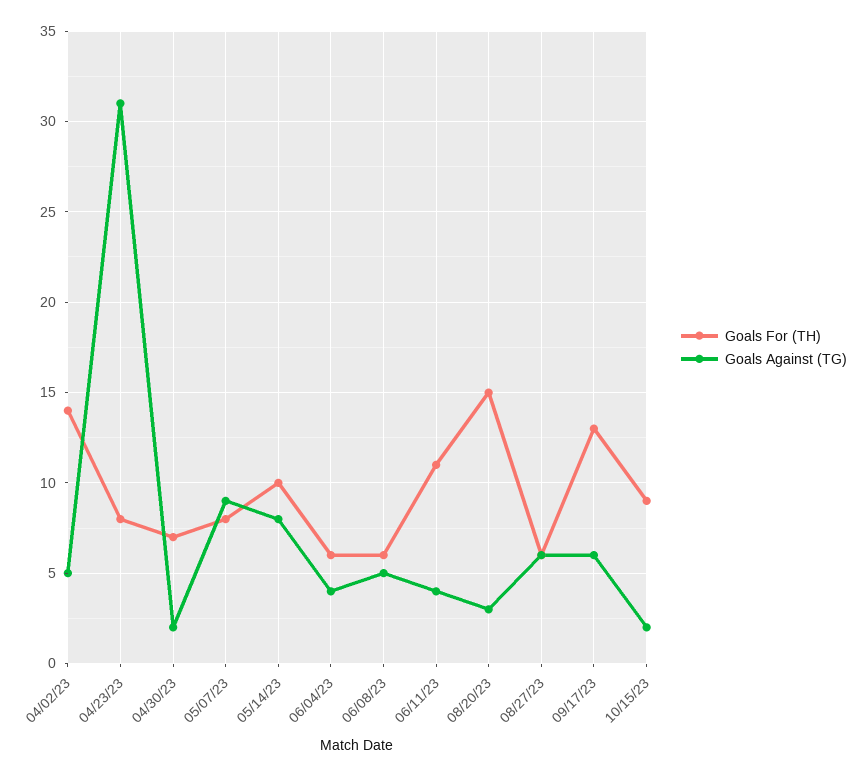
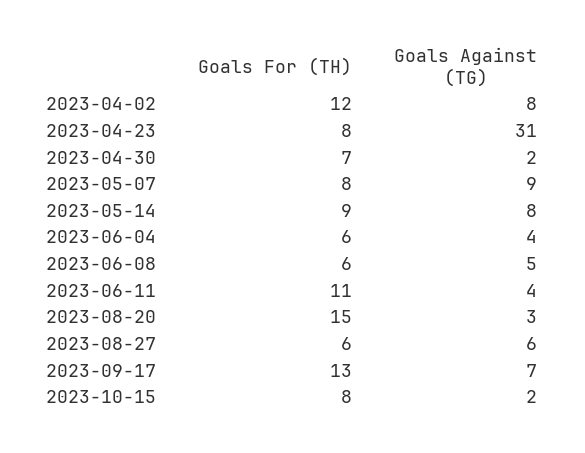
Goals For (TH), 04/02/23: 14 -> 12
Goals Against (TG), 04/02/23: 5 -> 8
Goals For (TH), 05/14/23: 10 -> 9
Goals Against (TG), 09/17/23: 6 -> 7
Goals For (TH), 10/15/23: 9 -> 8

